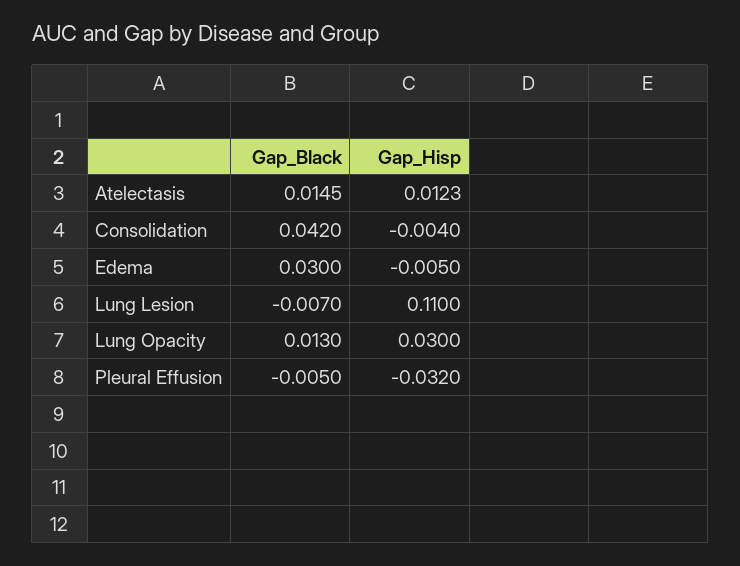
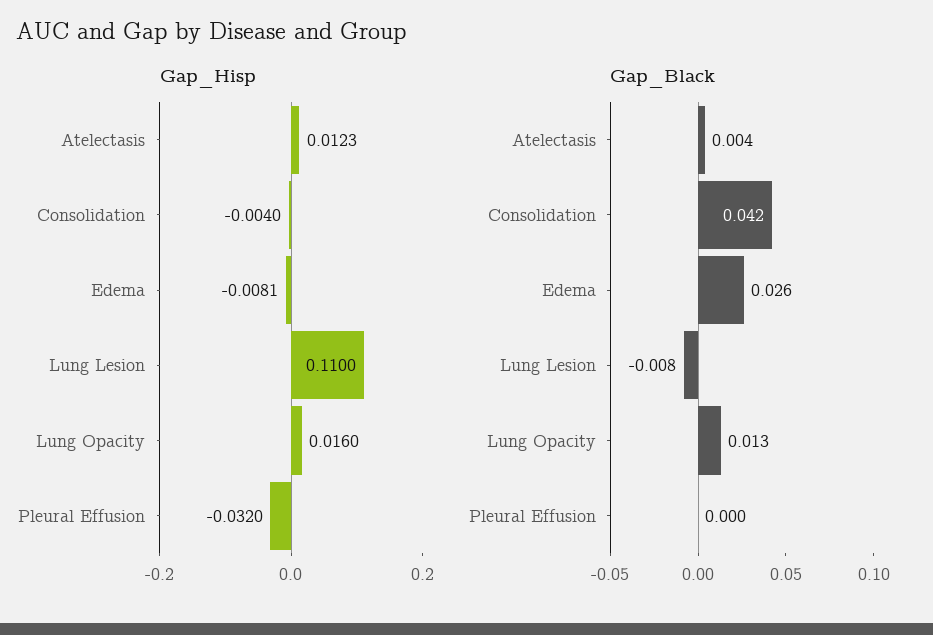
Gap_Black, Atelectasis: 0.0145 -> 0.004
Gap_Black, Edema: 0.03 -> 0.026
Gap_Hisp, Edema: -0.005 -> -0.0081
Gap_Black, Lung Lesion: -0.007 -> -0.008
Gap_Hisp, Lung Opacity: 0.03 -> 0.016
Gap_Black, Pleural Effusion: -0.005 -> 0

